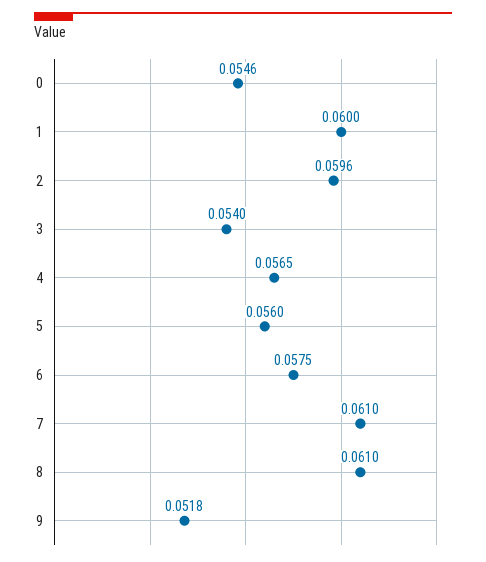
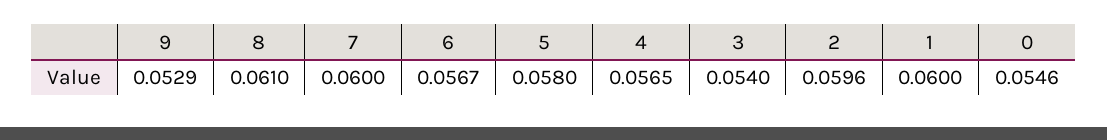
5: 0.056 -> 0.058
6: 0.0575 -> 0.0567
7: 0.061 -> 0.06
9: 0.0518 -> 0.0529

